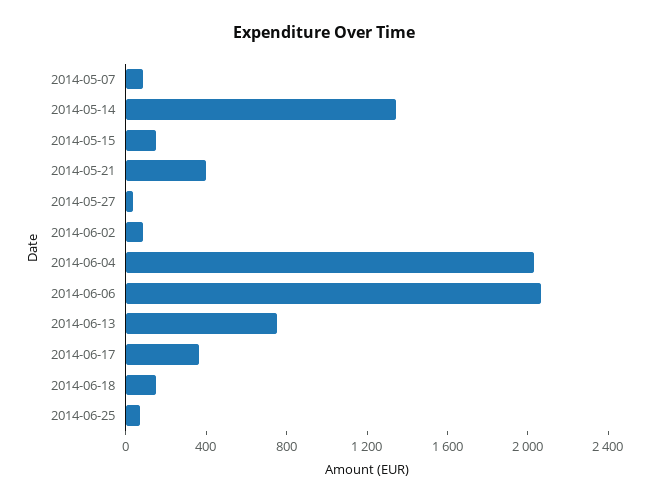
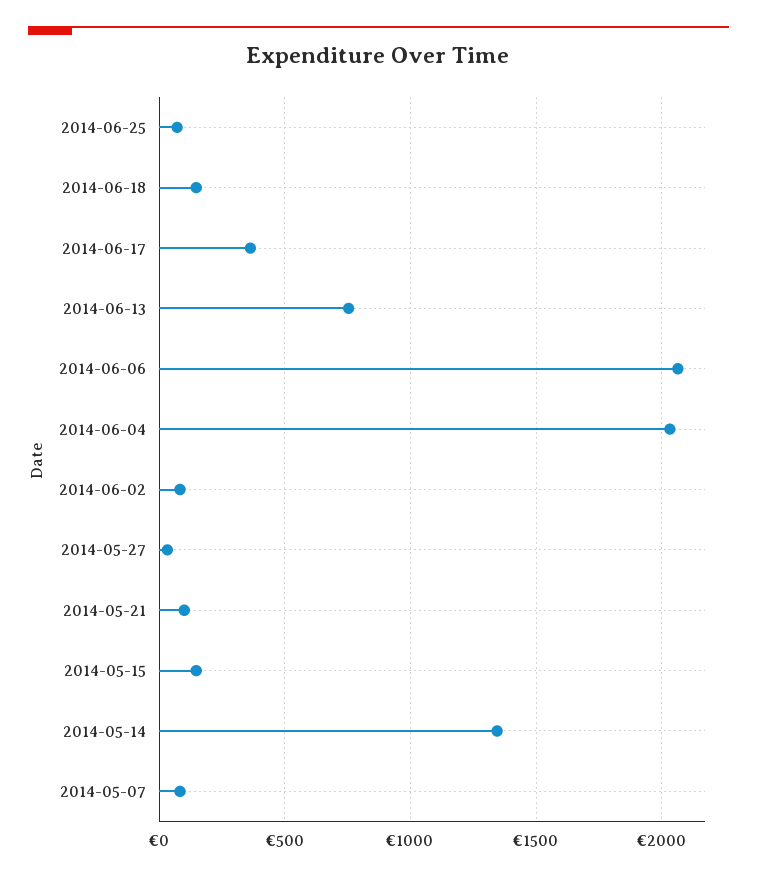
2014-05-21: 400 -> 100

